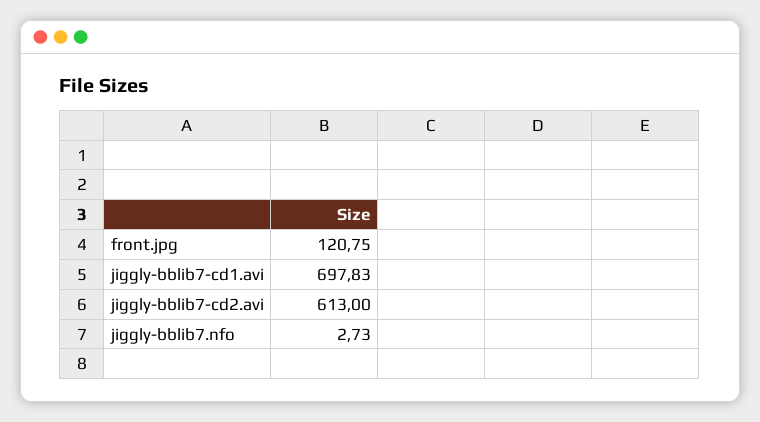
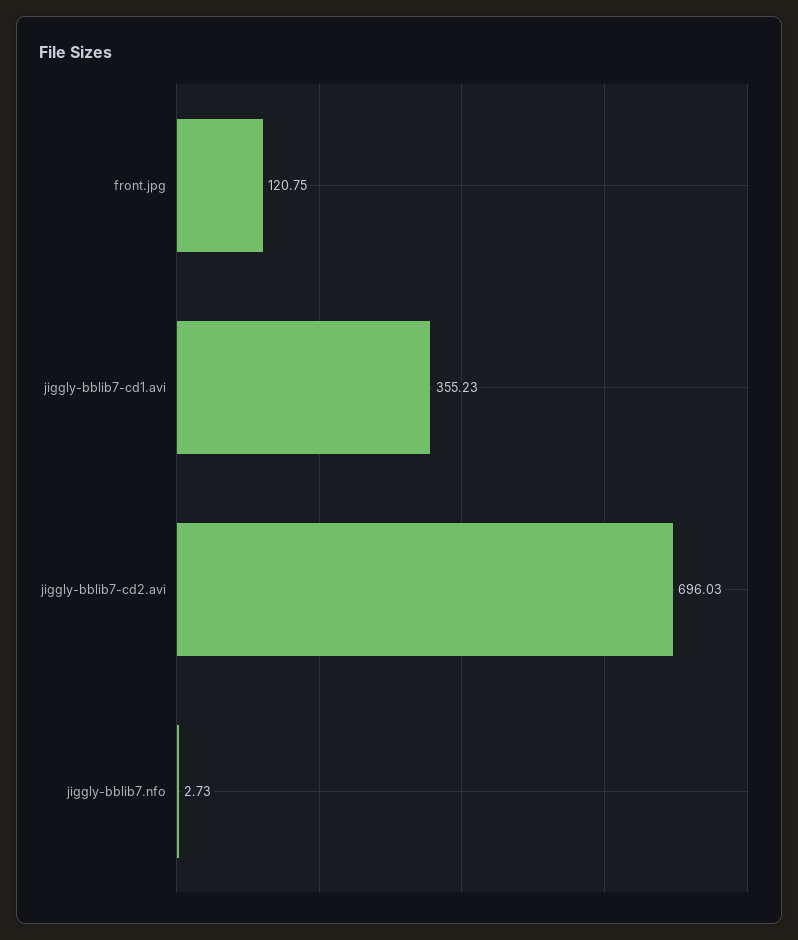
jiggly-bblib7-cd1.avi: 697.83 -> 355.23
jiggly-bblib7-cd2.avi: 613 -> 696.03

